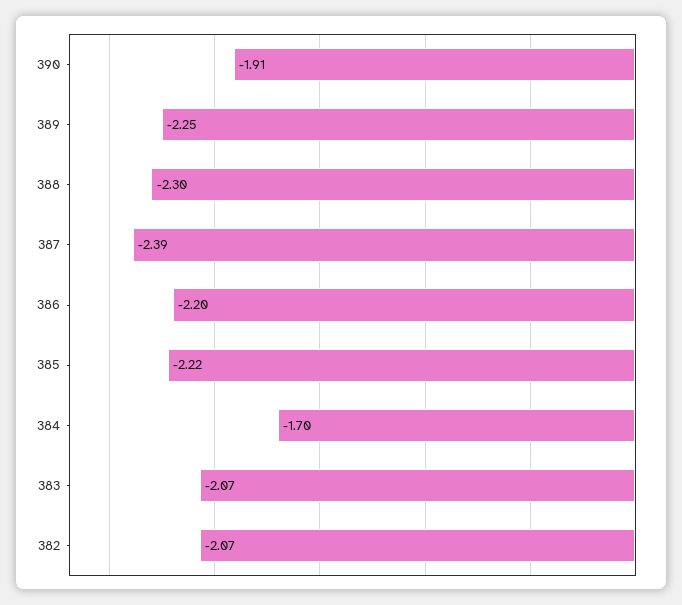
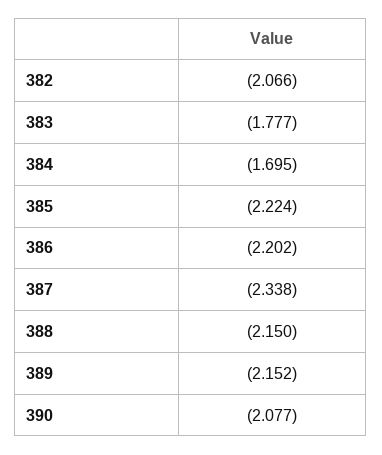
390: -1.91 -> -2.077
389: -2.25 -> -2.152
388: -2.3 -> -2.15
387: -2.39 -> -2.338
383: -2.07 -> -1.777

